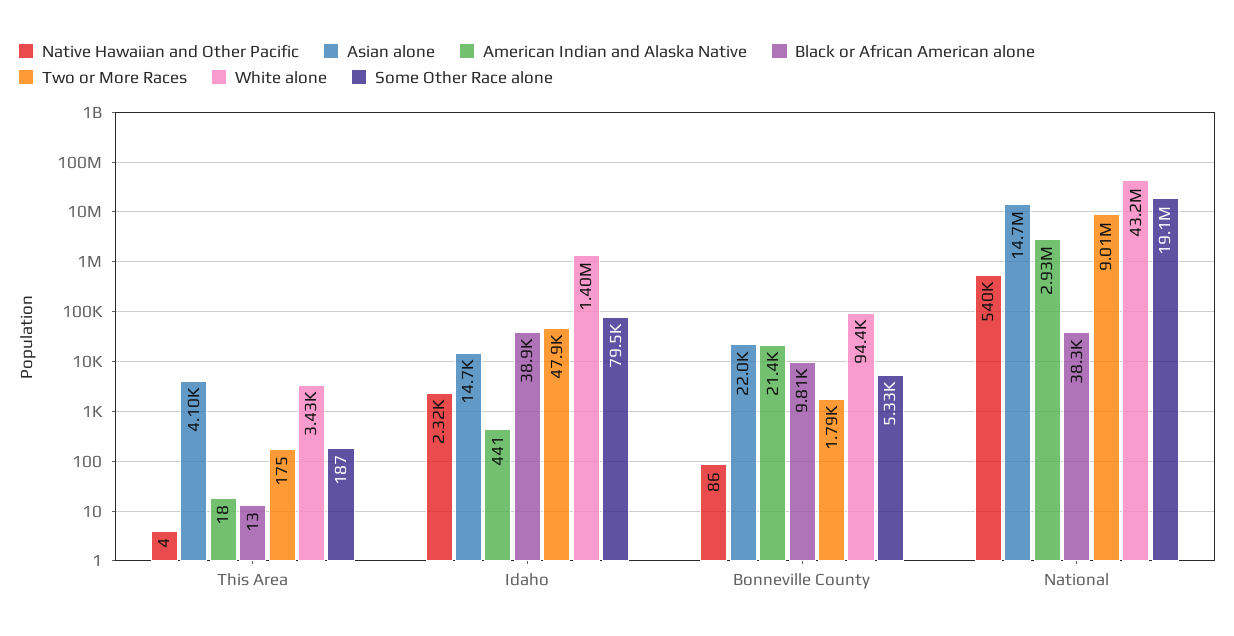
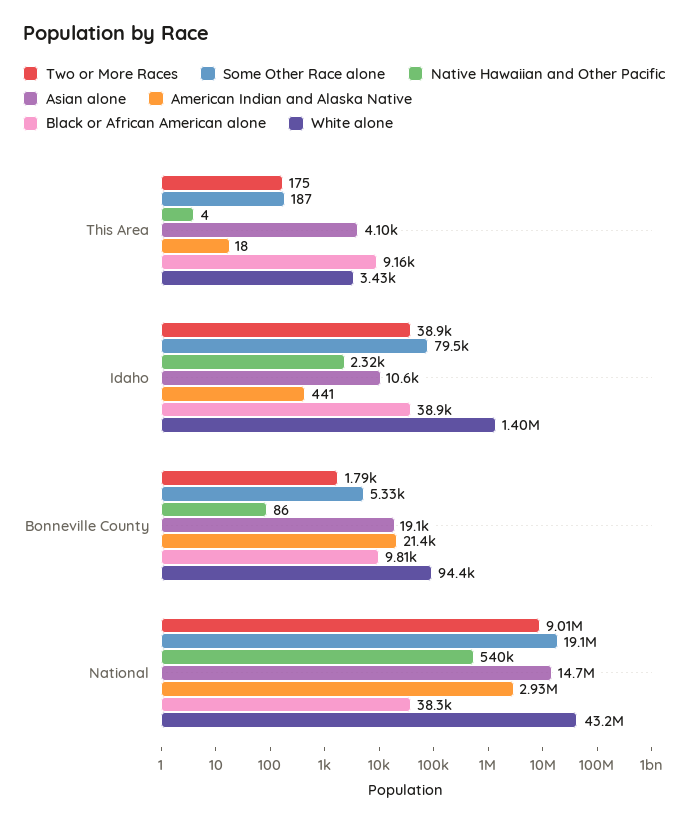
Black or African American alone, This Area: 13 -> 9160
Asian alone, Idaho: 14700 -> 10600
Two or More Races, Idaho: 47900 -> 38900
Asian alone, Bonneville County: 22000 -> 19100

